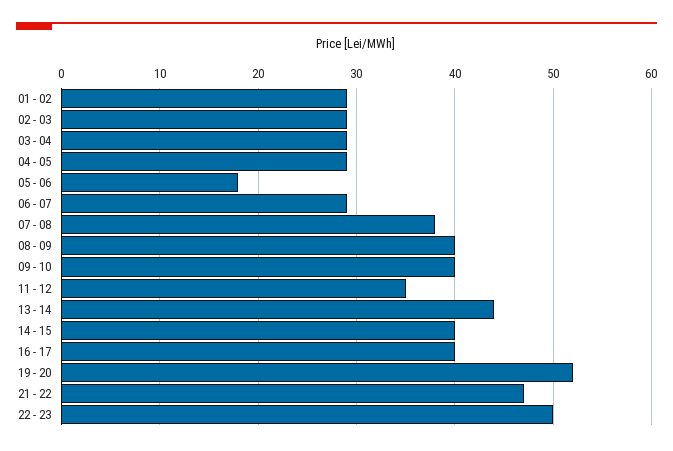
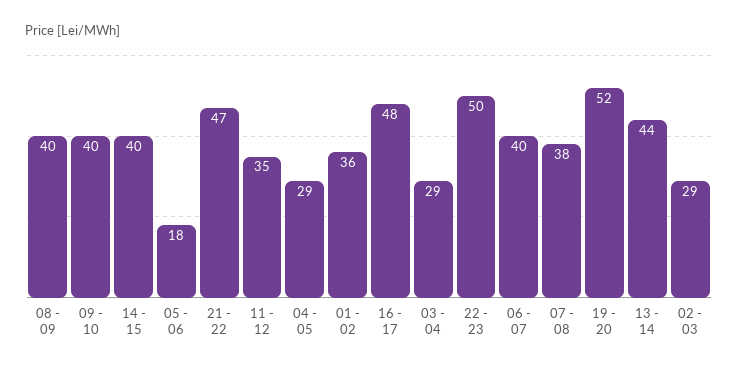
01 - 02: 29 -> 36
06 - 07: 29 -> 40
16 - 17: 40 -> 48

